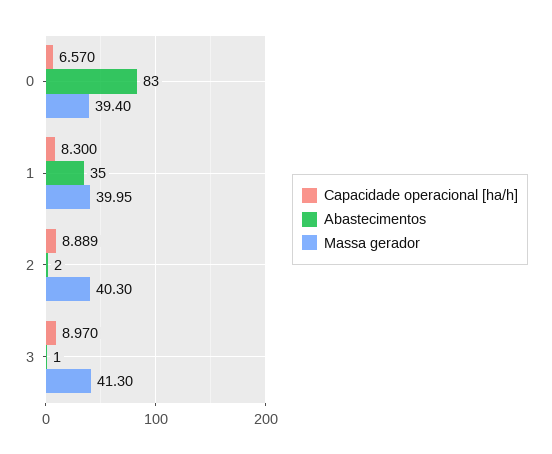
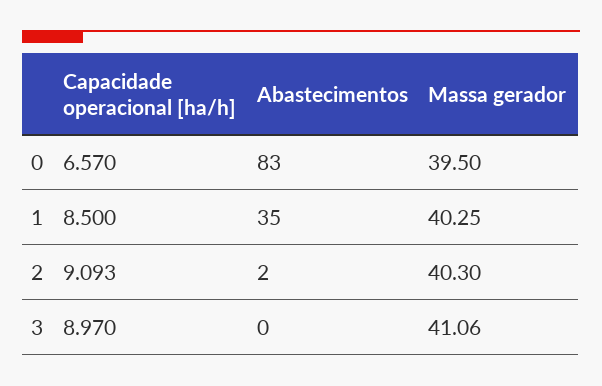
Massa gerador, 0: 39.4 -> 39.5
Capacidade operacional [ha/h], 1: 8.3 -> 8.5
Massa gerador, 1: 39.95 -> 40.25
Capacidade operacional [ha/h], 2: 8.889 -> 9.093
Abastecimentos, 3: 1 -> 0
Massa gerador, 3: 41.3 -> 41.06

